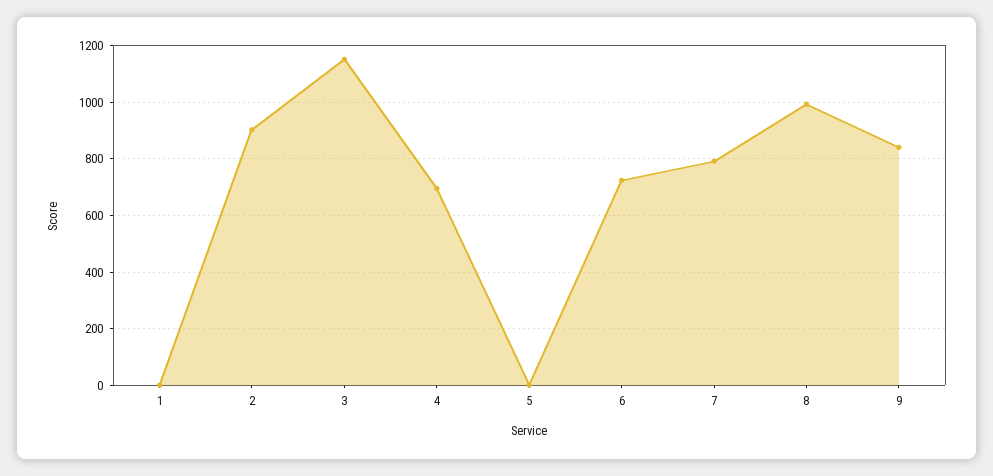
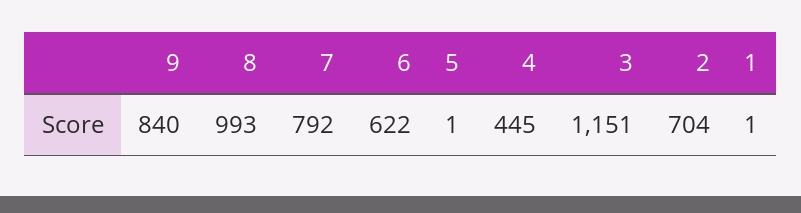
2: 900 -> 704
4: 700 -> 445
6: 725 -> 622

